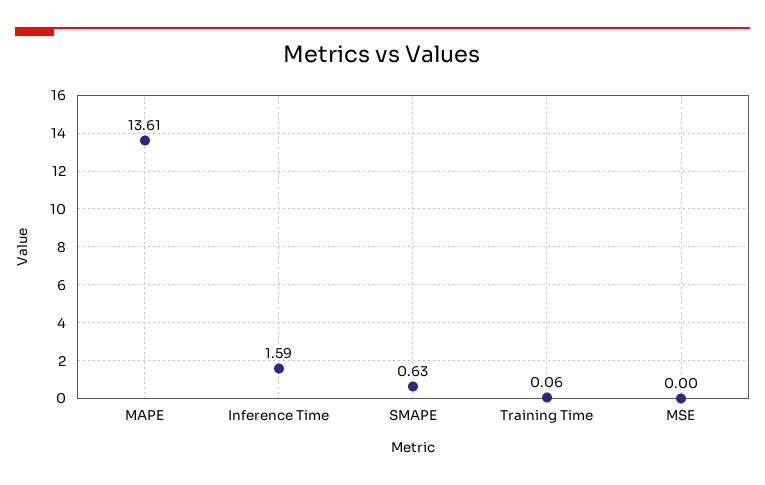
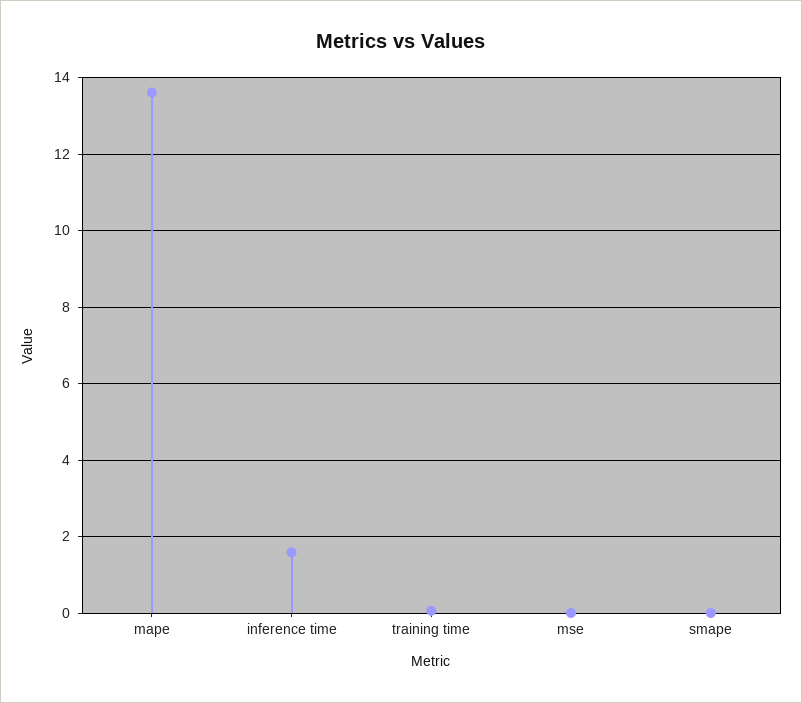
SMAPE: 0.63 -> 0

